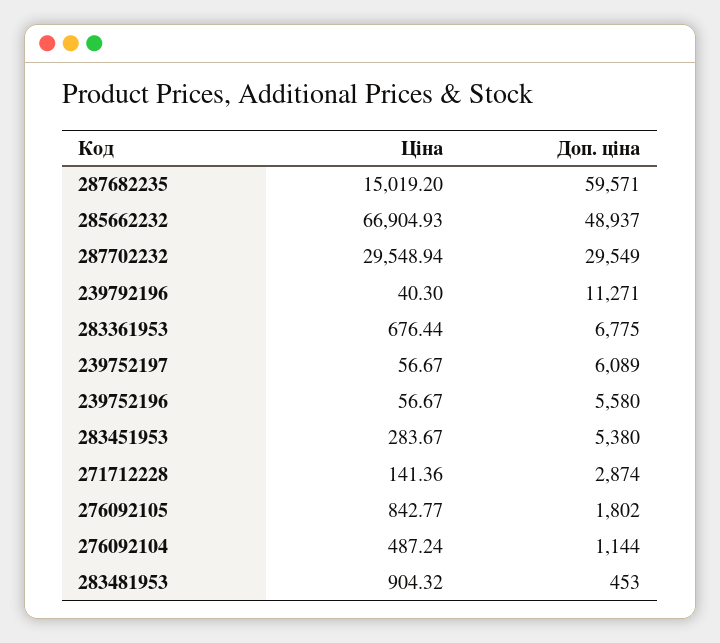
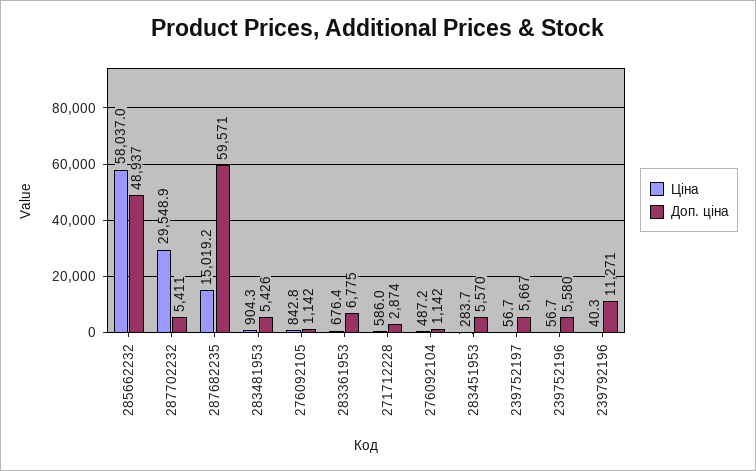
Ціна, 285662232: 66904.93 -> 58037
Доп. ціна, 287702232: 29549 -> 5411
Доп. ціна, 239752197: 6089 -> 5667
Доп. ціна, 283451953: 5380 -> 5570
Ціна, 271712228: 141.36 -> 586
Доп. ціна, 276092105: 1802 -> 1142
Доп. ціна, 276092104: 1144 -> 1142
Доп. ціна, 283481953: 453 -> 5426

